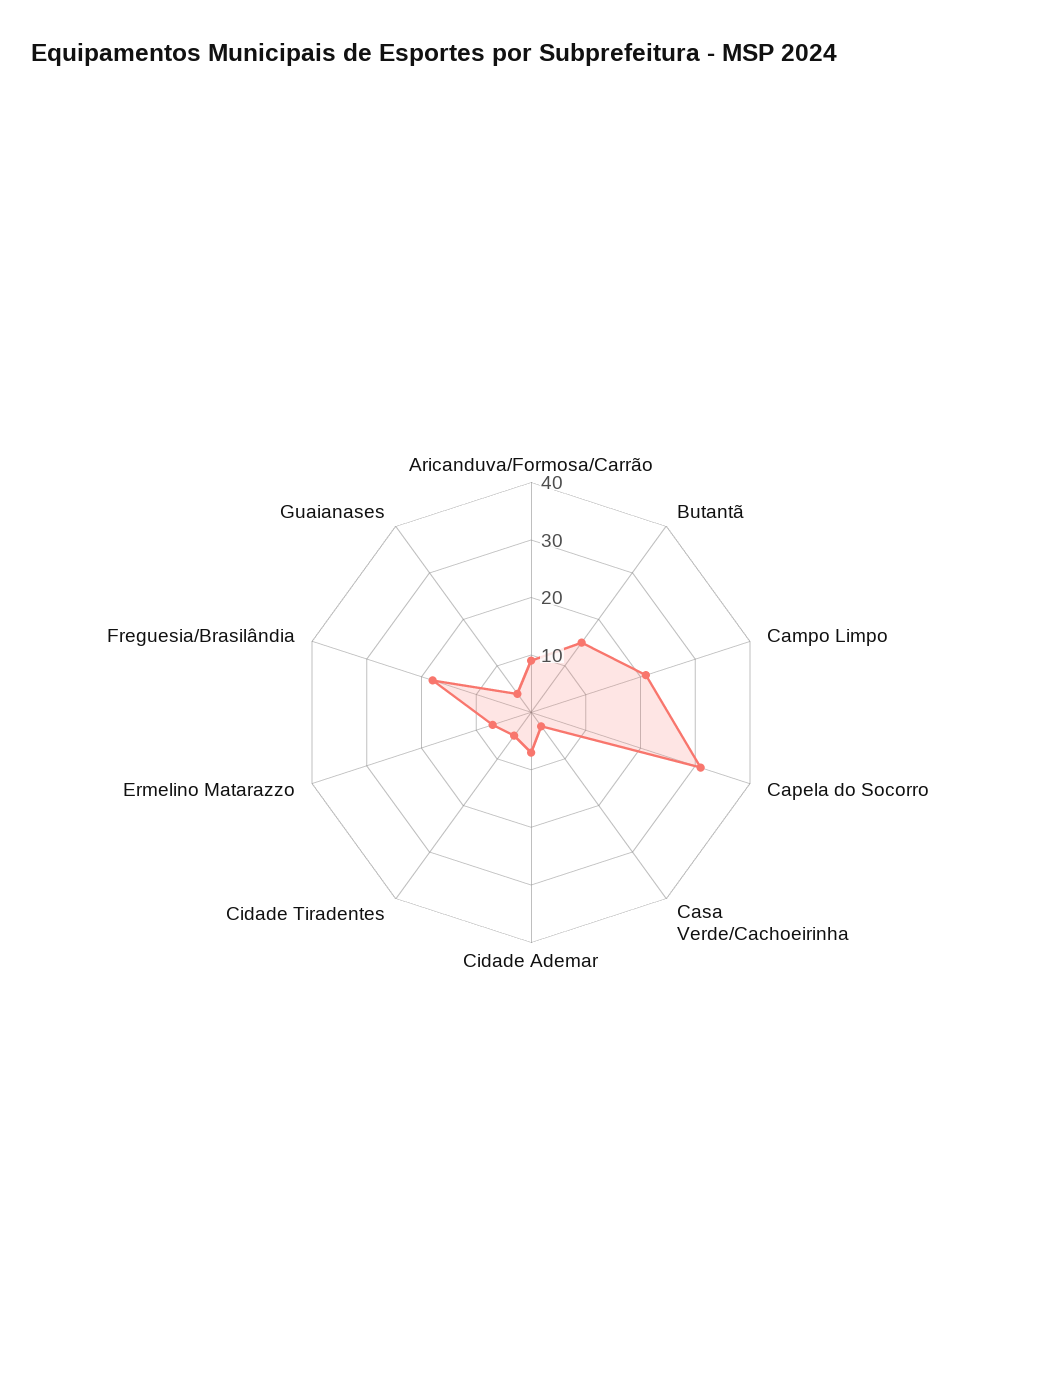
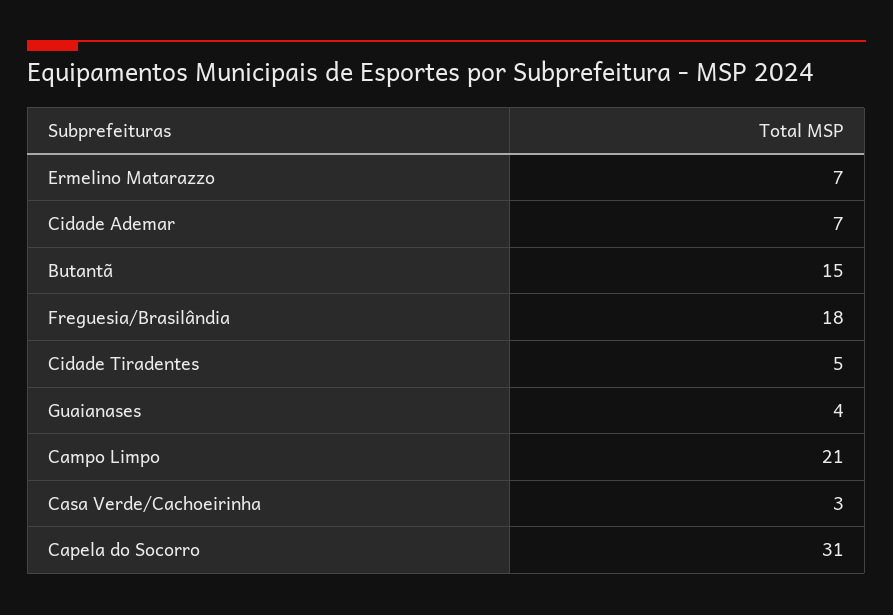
Aricanduva/Formosa/Carrão: 10 -> none

